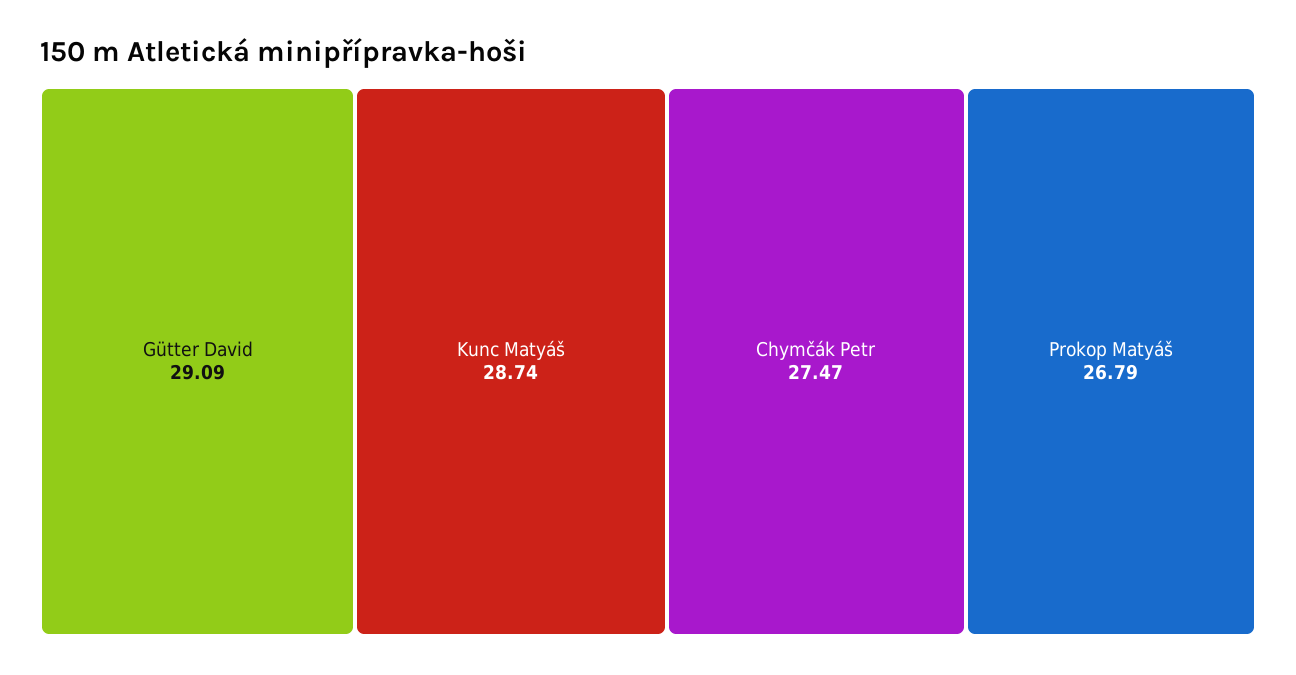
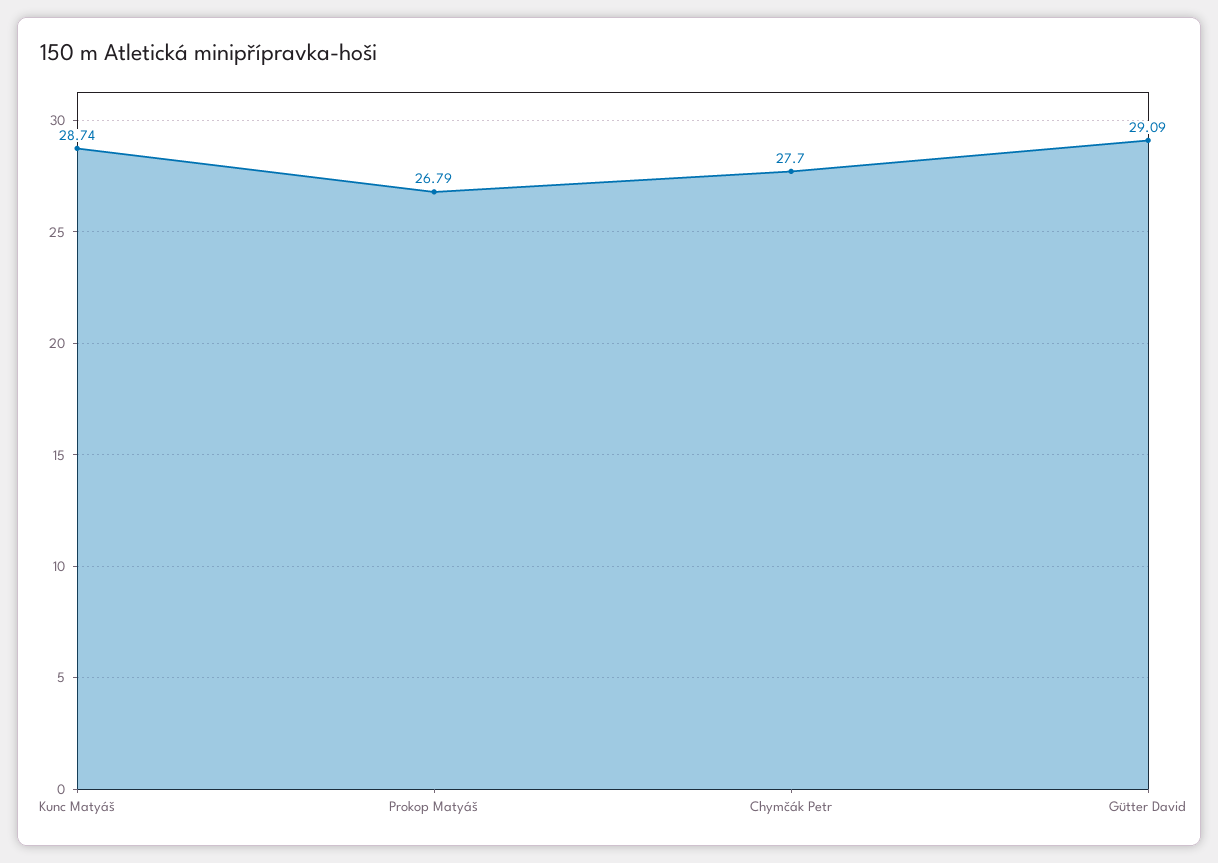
Chymčák Petr: 27.47 -> 27.7

